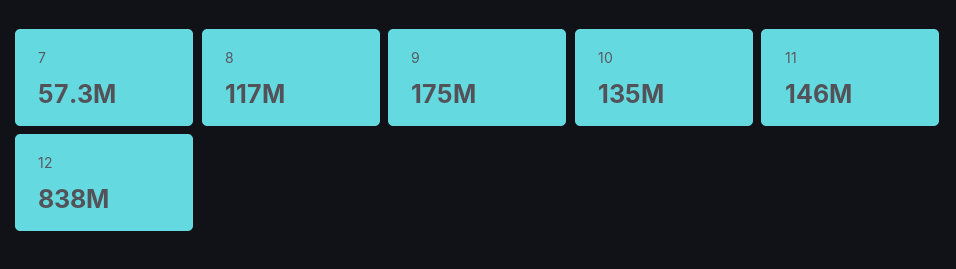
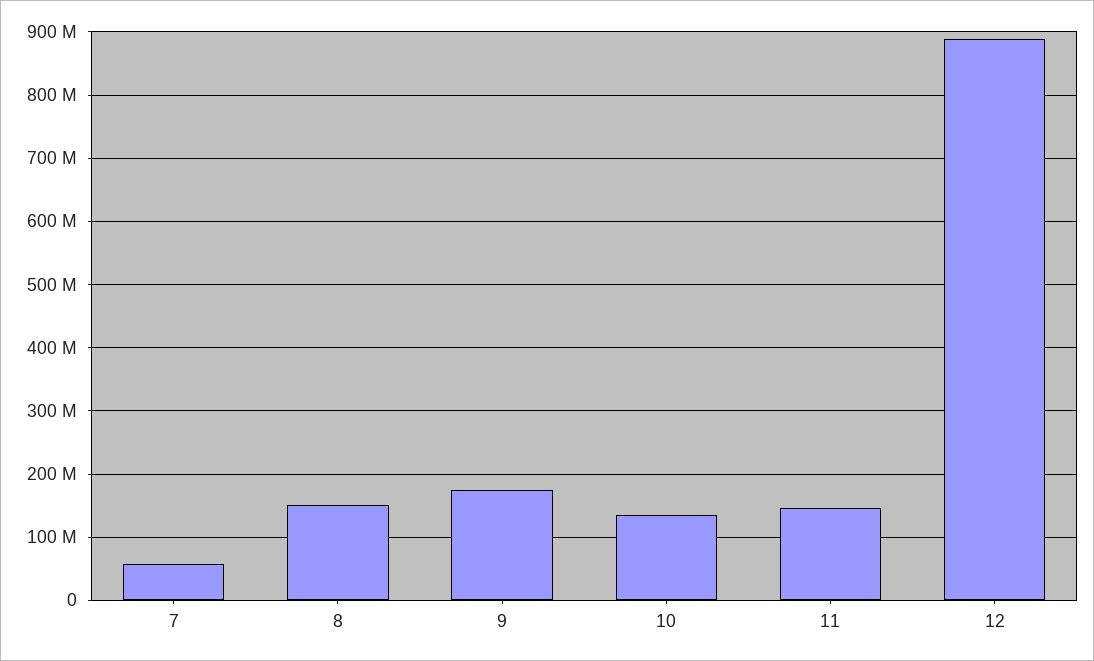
8: 117000000 -> 150000000
12: 838000000 -> 890000000

